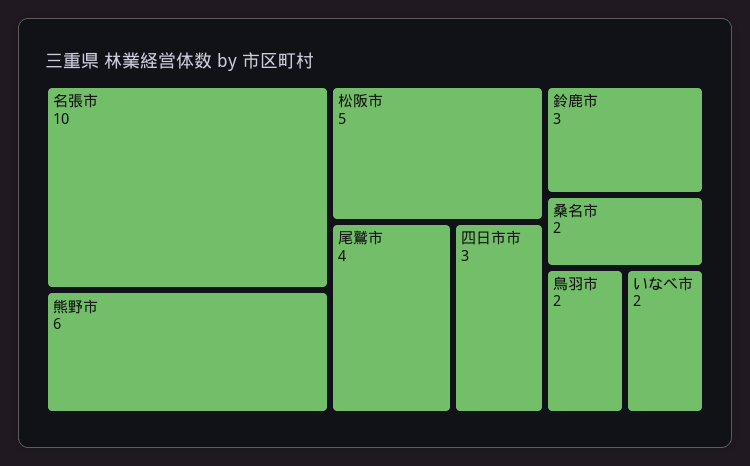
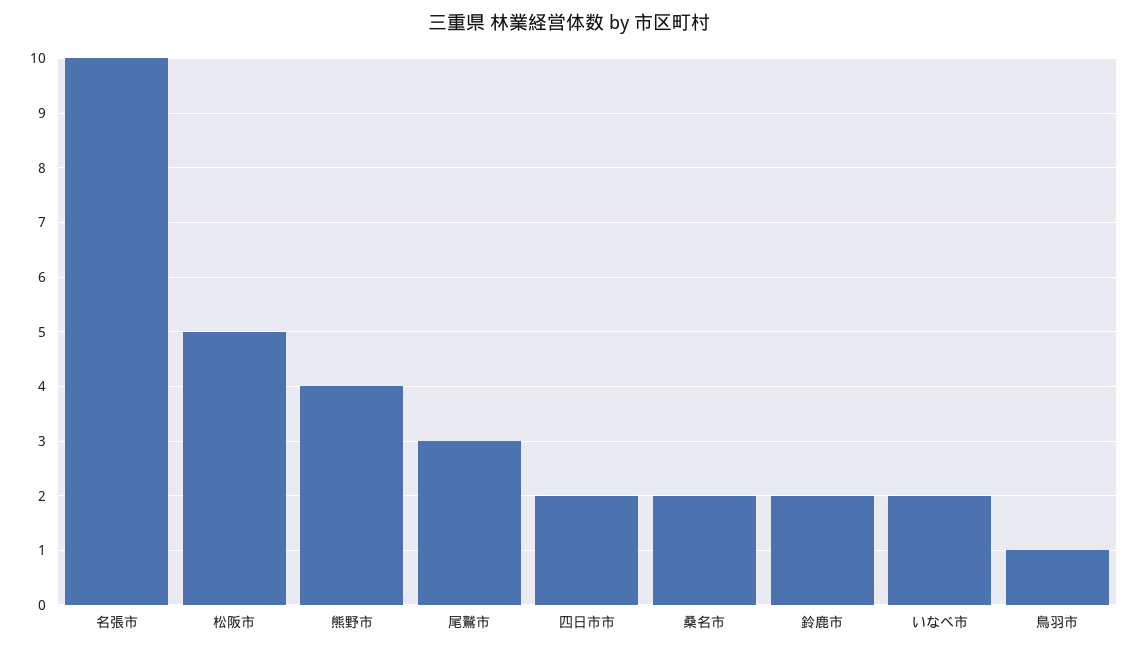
熊野市: 6 -> 4
尾鷲市: 4 -> 3
四日市市: 3 -> 2
鈴鹿市: 3 -> 2
鳥羽市: 2 -> 1

